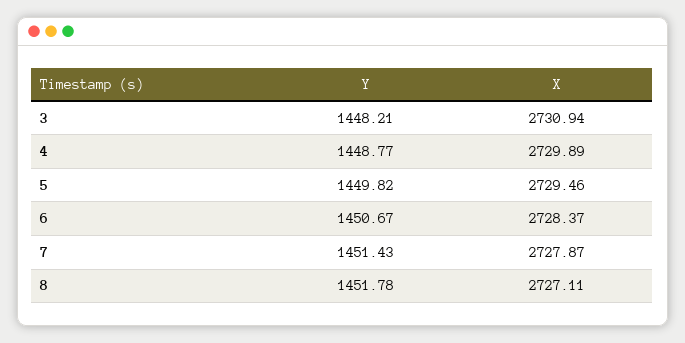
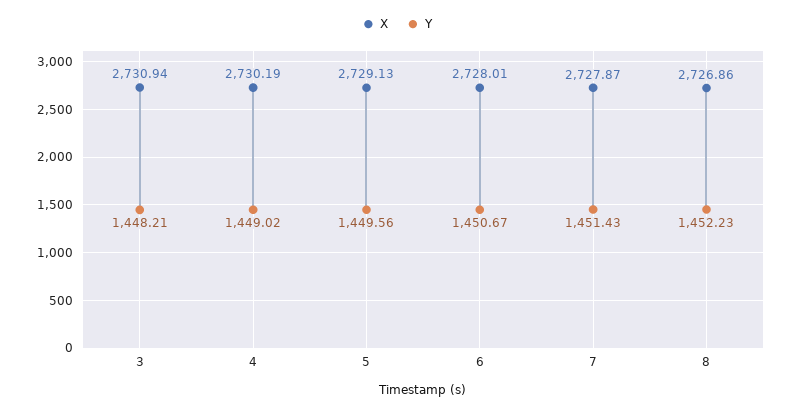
Y, 4: 1448.77 -> 1449.02
X, 4: 2729.89 -> 2730.19
Y, 5: 1449.82 -> 1449.56
X, 5: 2729.46 -> 2729.13
X, 6: 2728.37 -> 2728.01
Y, 8: 1451.78 -> 1452.23
X, 8: 2727.11 -> 2726.86

